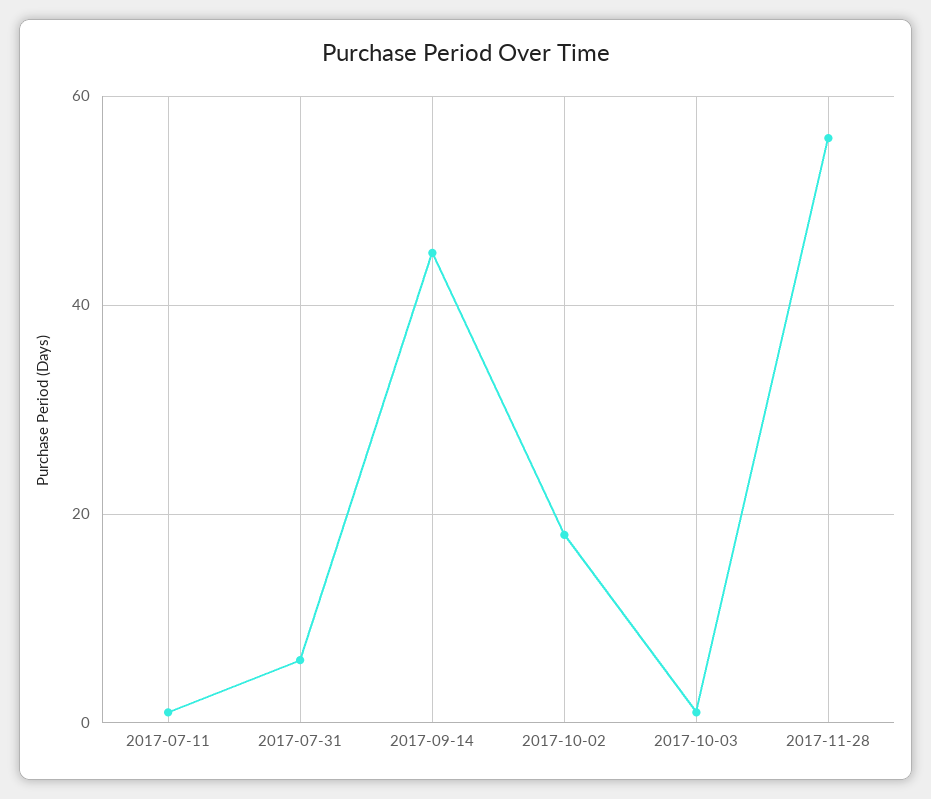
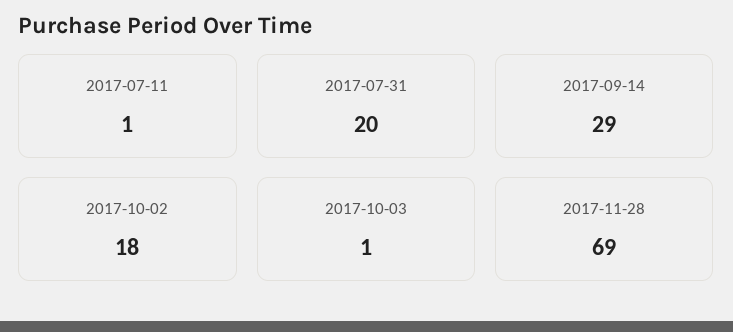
2017-07-31: 5 -> 20
2017-09-14: 45 -> 29
2017-11-28: 55 -> 69

